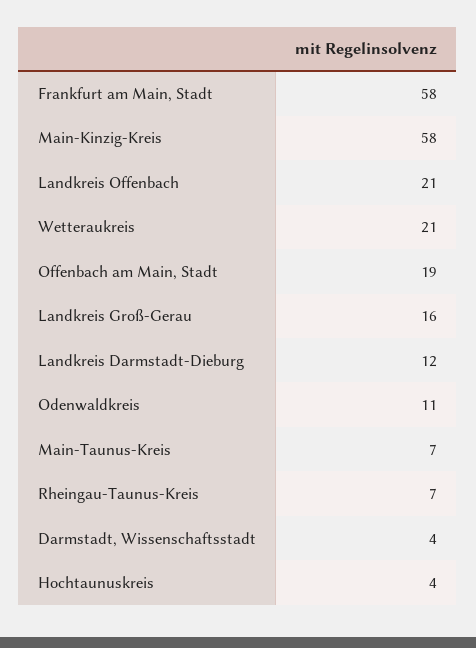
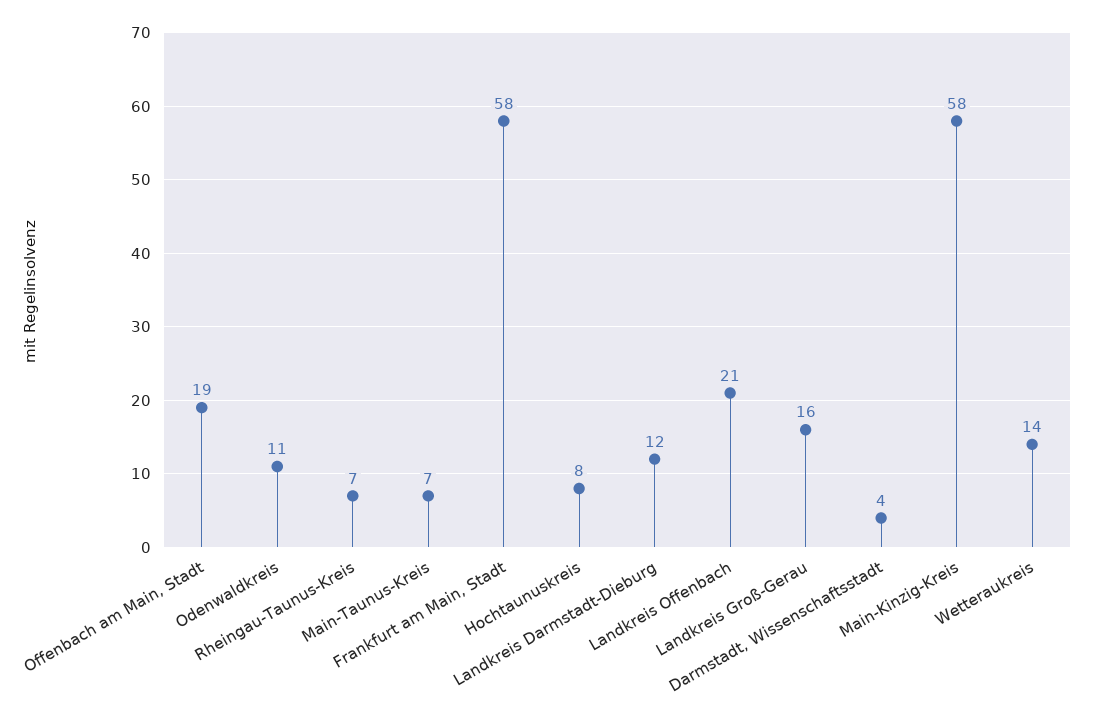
Wetteraukreis: 21 -> 14
Hochtaunuskreis: 4 -> 8

